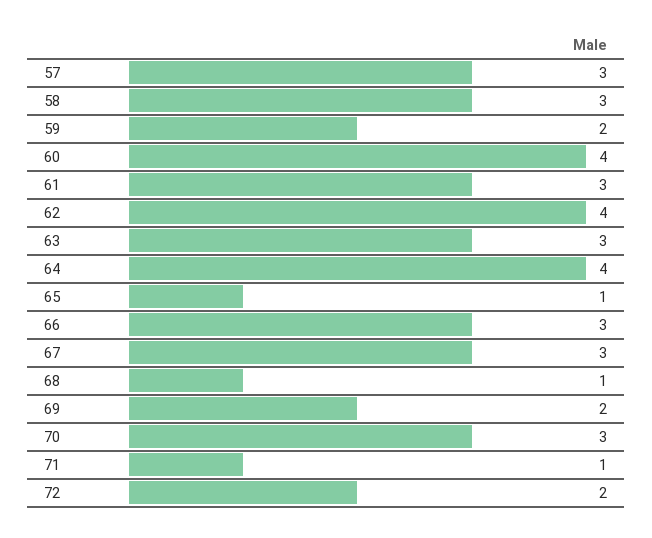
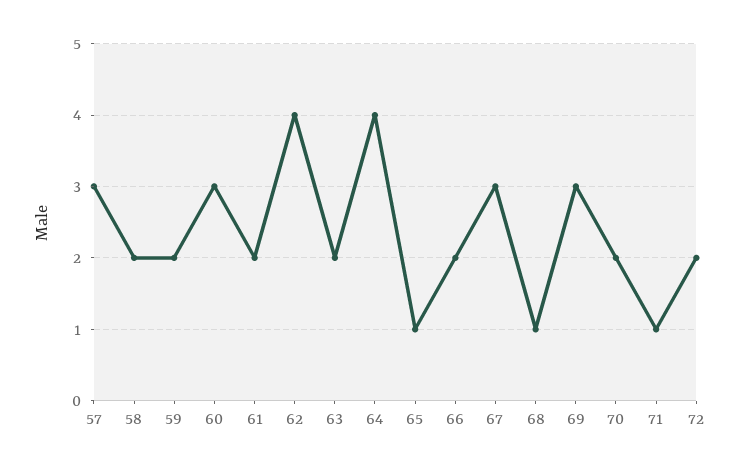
58: 3 -> 2
60: 4 -> 3
61: 3 -> 2
63: 3 -> 2
66: 3 -> 2
69: 2 -> 3
70: 3 -> 2

